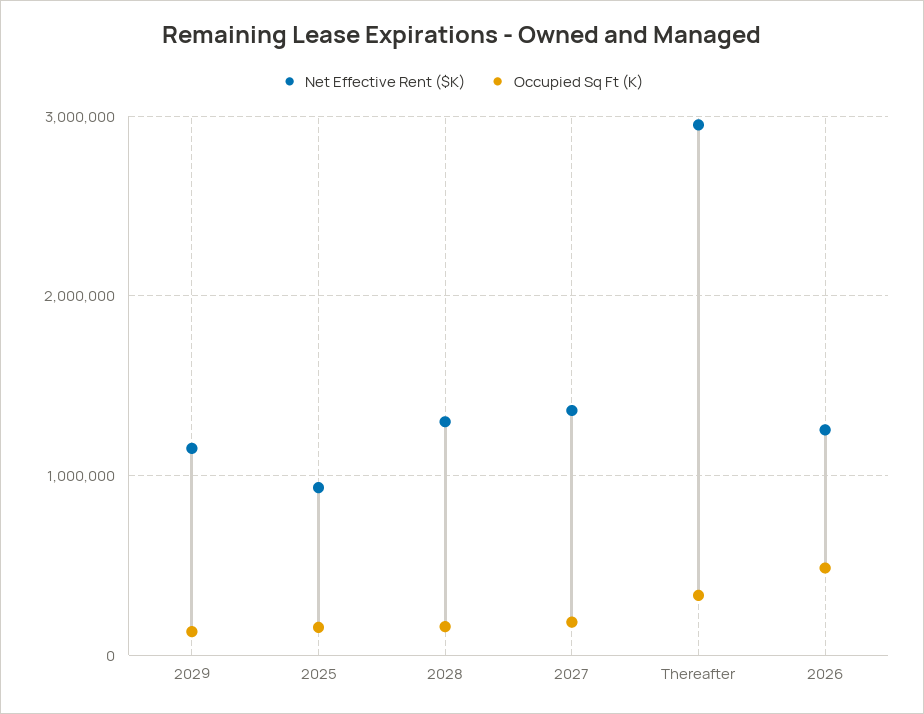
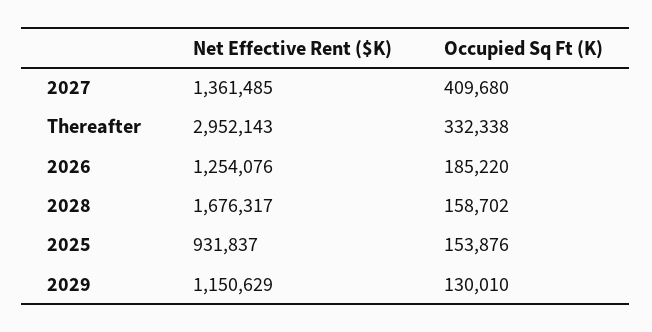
Net Effective Rent ($K), 2028: 1300000 -> 1676317
Occupied Sq Ft (K), 2027: 200000 -> 409680
Occupied Sq Ft (K), 2026: 500000 -> 185220

